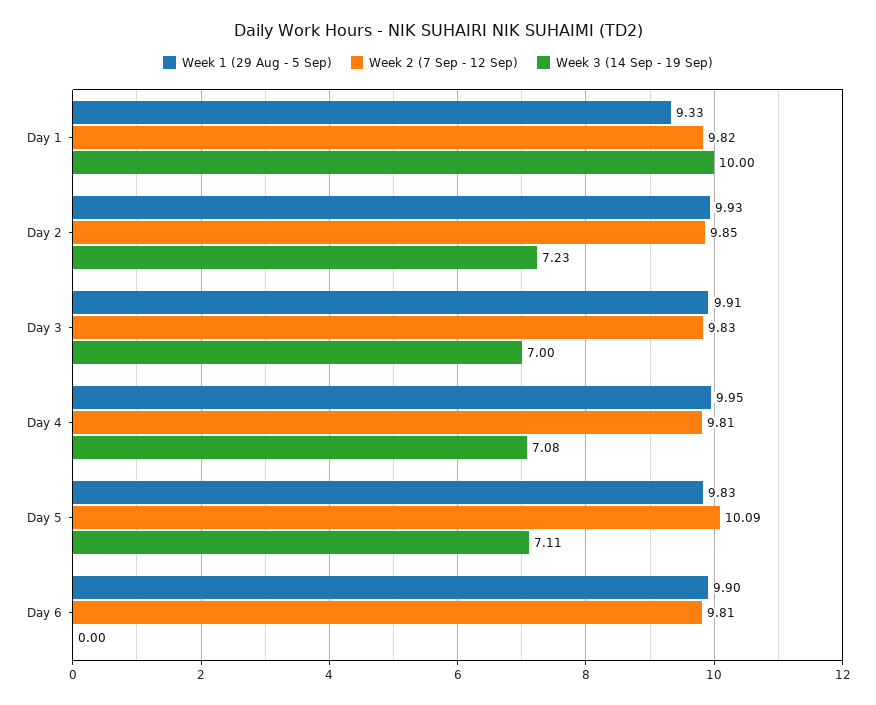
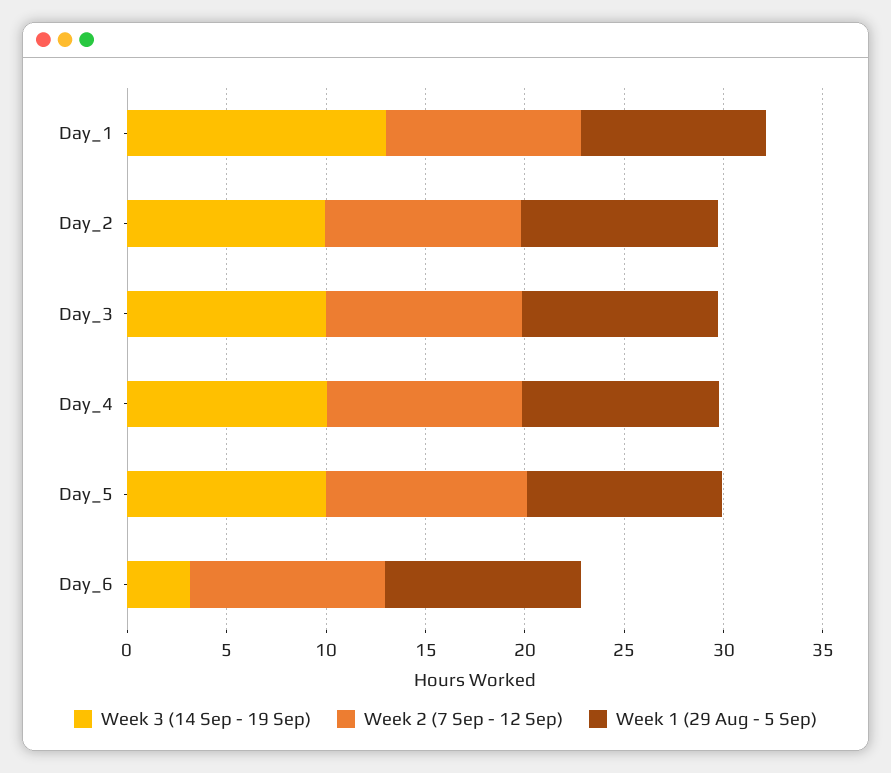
Week 3 (14 Sep - 19 Sep), Day 1: 10 -> 13
Week 3 (14 Sep - 19 Sep), Day 2: 7.23 -> 10
Week 3 (14 Sep - 19 Sep), Day 3: 7 -> 10
Week 3 (14 Sep - 19 Sep), Day 4: 7.08 -> 10
Week 3 (14 Sep - 19 Sep), Day 5: 7.11 -> 10
Week 3 (14 Sep - 19 Sep), Day 6: 0 -> 3

